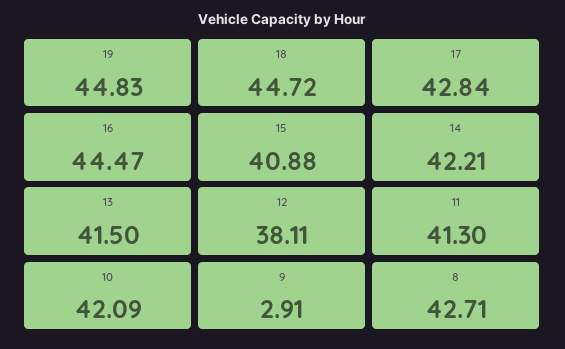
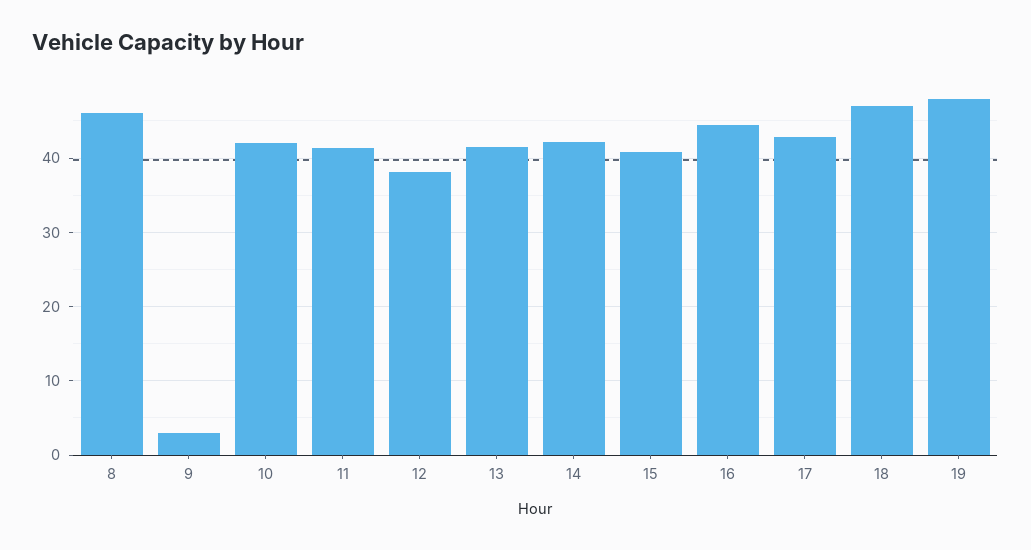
19: 44.83 -> 48
18: 44.72 -> 47
8: 42.71 -> 46

